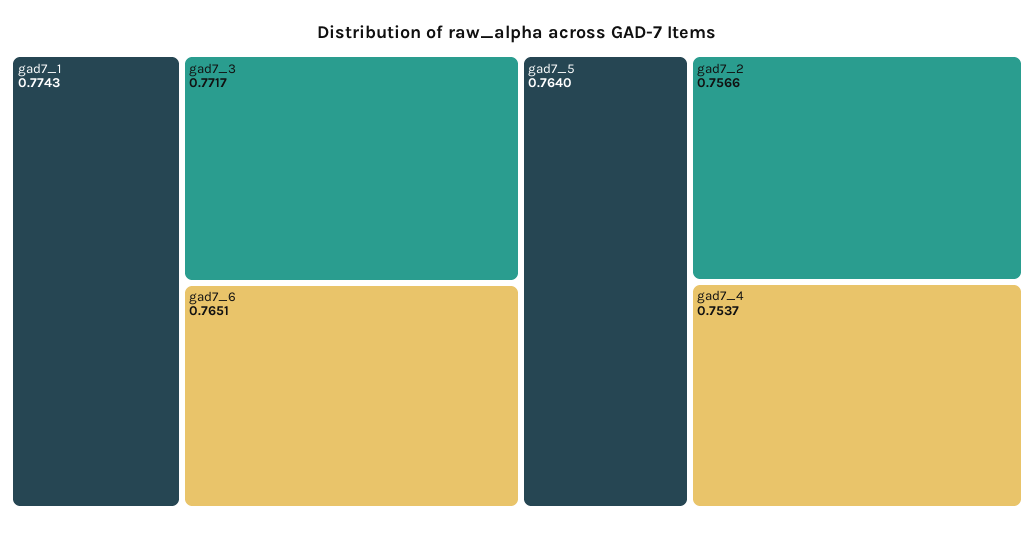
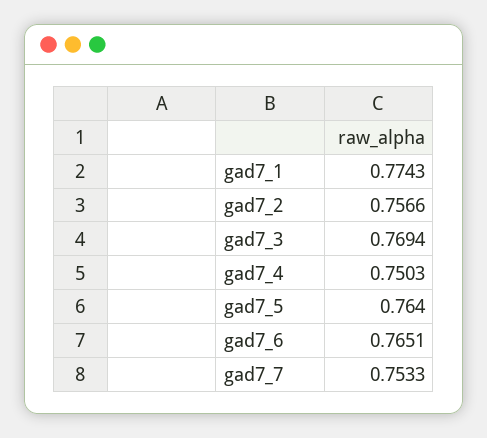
gad7_3: 0.7717 -> 0.7694
gad7_4: 0.7537 -> 0.7503
gad7_7: none -> 0.7533

